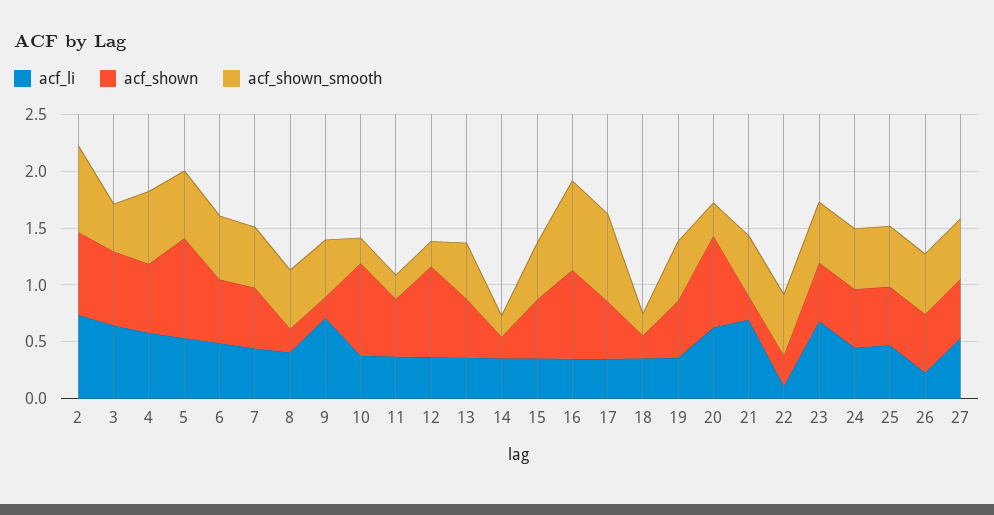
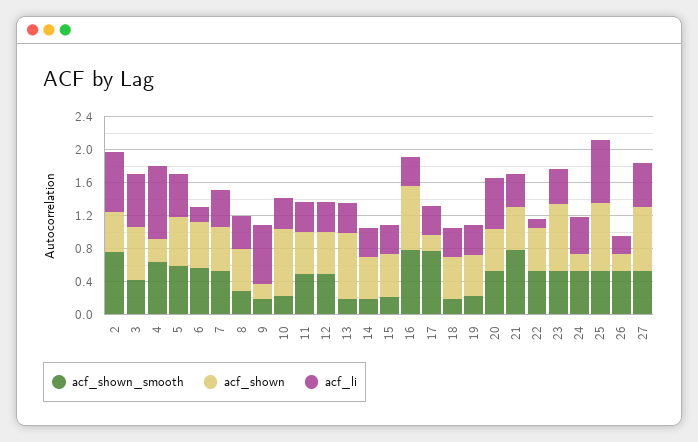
acf_shown, 2: 0.7 -> 0.5
acf_li, 4: 0.6 -> 0.9
acf_shown, 4: 0.6 -> 0.3
acf_shown, 5: 0.9 -> 0.6
acf_li, 6: 0.5 -> 0.2
acf_shown, 8: 0.2 -> 0.5
acf_shown_smooth, 8: 0.5 -> 0.3
acf_shown_smooth, 9: 0.5 -> 0.2
acf_shown_smooth, 11: 0.2 -> 0.5
acf_shown, 12: 0.8 -> 0.5
acf_shown_smooth, 12: 0.2 -> 0.5
acf_shown, 13: 0.5 -> 0.8
acf_shown_smooth, 13: 0.5 -> 0.2
acf_shown, 14: 0.2 -> 0.5
acf_shown_smooth, 15: 0.5 -> 0.2
acf_shown, 17: 0.5 -> 0.2
acf_shown, 18: 0.2 -> 0.5
acf_shown_smooth, 19: 0.5 -> 0.2
acf_shown, 20: 0.8 -> 0.5
acf_shown_smooth, 20: 0.3 -> 0.5
acf_li, 21: 0.7 -> 0.4
acf_shown, 21: 0.2 -> 0.5
acf_shown_smooth, 21: 0.5 -> 0.8
acf_shown, 22: 0.3 -> 0.5
acf_li, 23: 0.7 -> 0.4
acf_shown, 23: 0.5 -> 0.8
acf_shown, 24: 0.5 -> 0.2
acf_li, 25: 0.5 -> 0.8
acf_shown, 25: 0.5 -> 0.8
acf_shown, 26: 0.5 -> 0.2
acf_shown, 27: 0.5 -> 0.8

